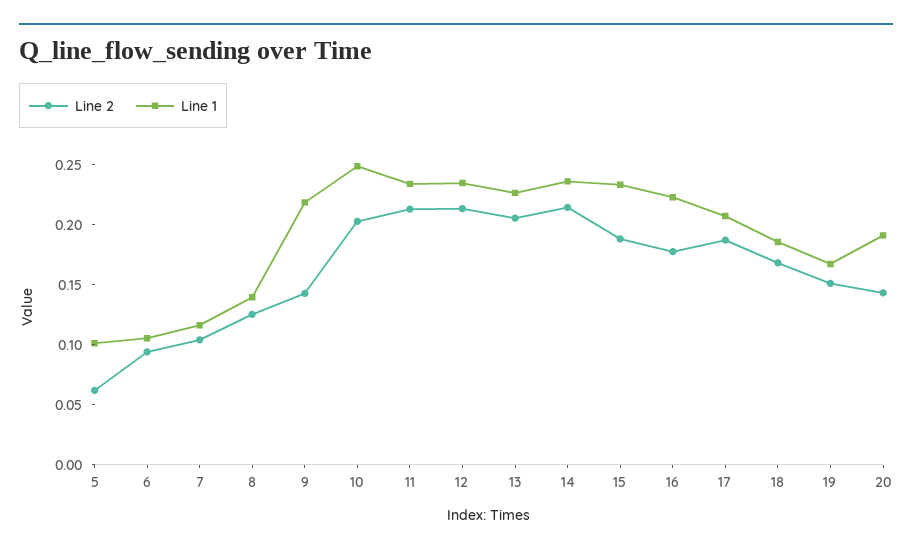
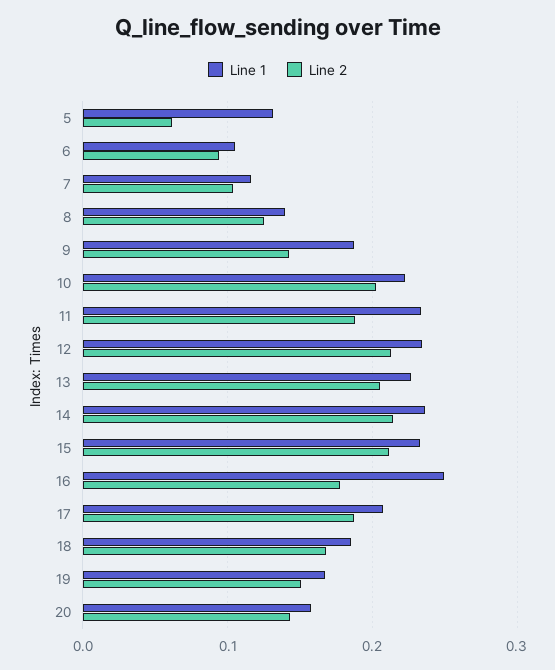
Line 1, 5: 0.1 -> 0.13
Line 1, 9: 0.22 -> 0.19
Line 1, 10: 0.25 -> 0.22
Line 2, 11: 0.21 -> 0.19
Line 2, 15: 0.19 -> 0.21
Line 1, 16: 0.22 -> 0.25
Line 1, 20: 0.19 -> 0.16

